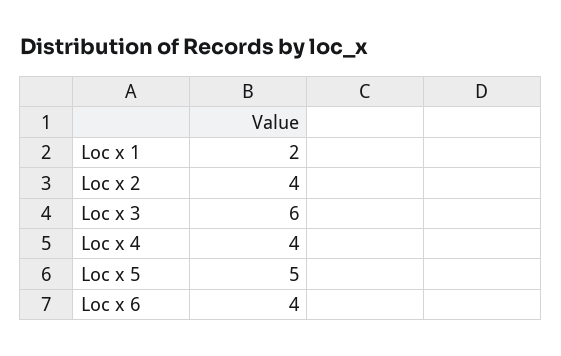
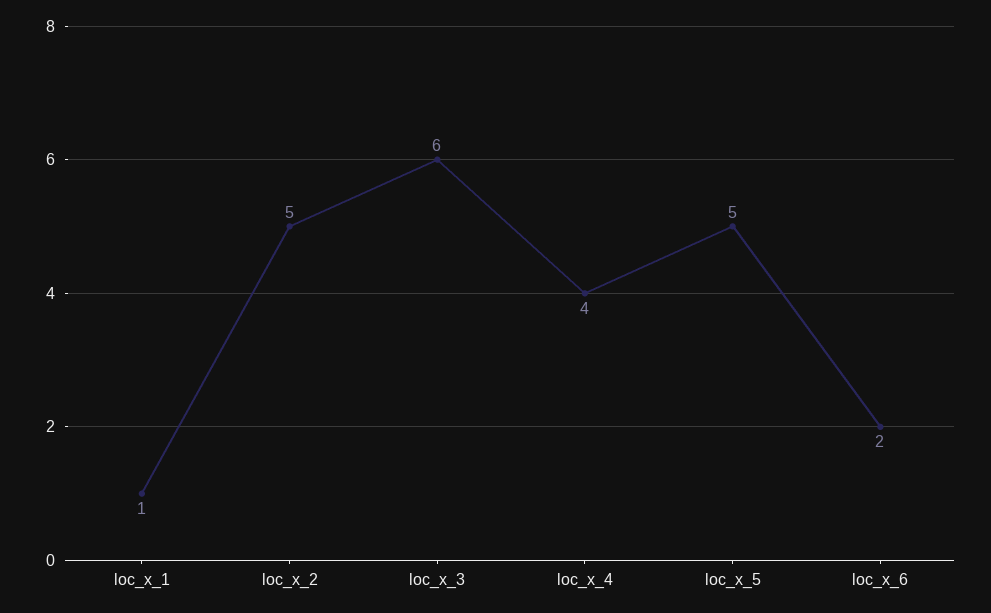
Loc x 1: 2 -> 1
Loc x 2: 4 -> 5
Loc x 6: 4 -> 2

